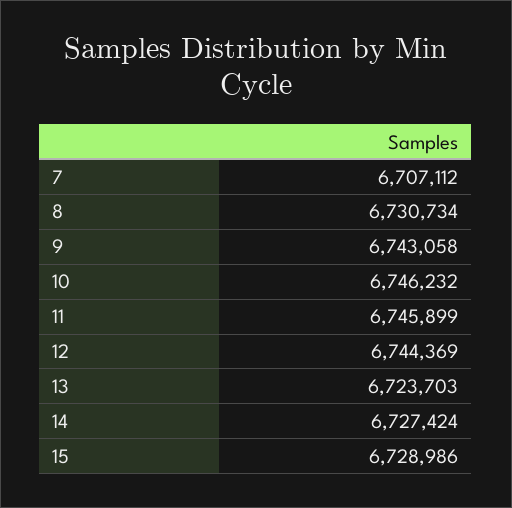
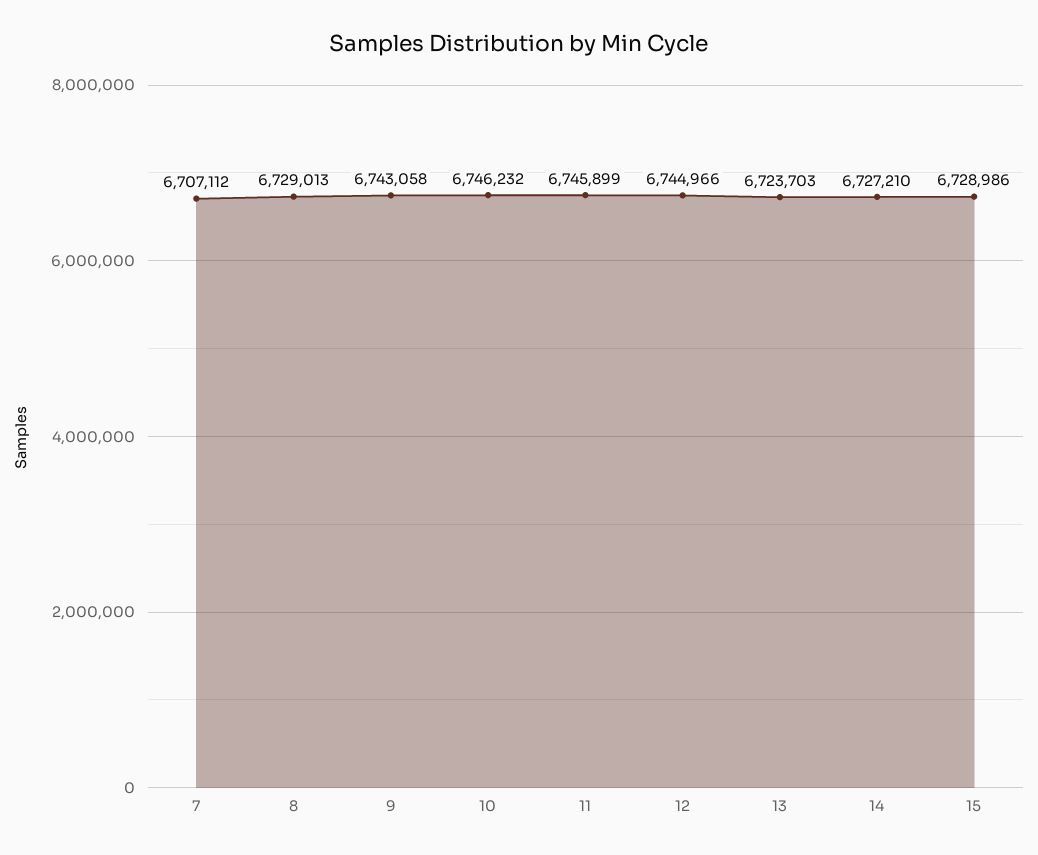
8: 6730734 -> 6729013
12: 6744369 -> 6744966
14: 6727424 -> 6727210

